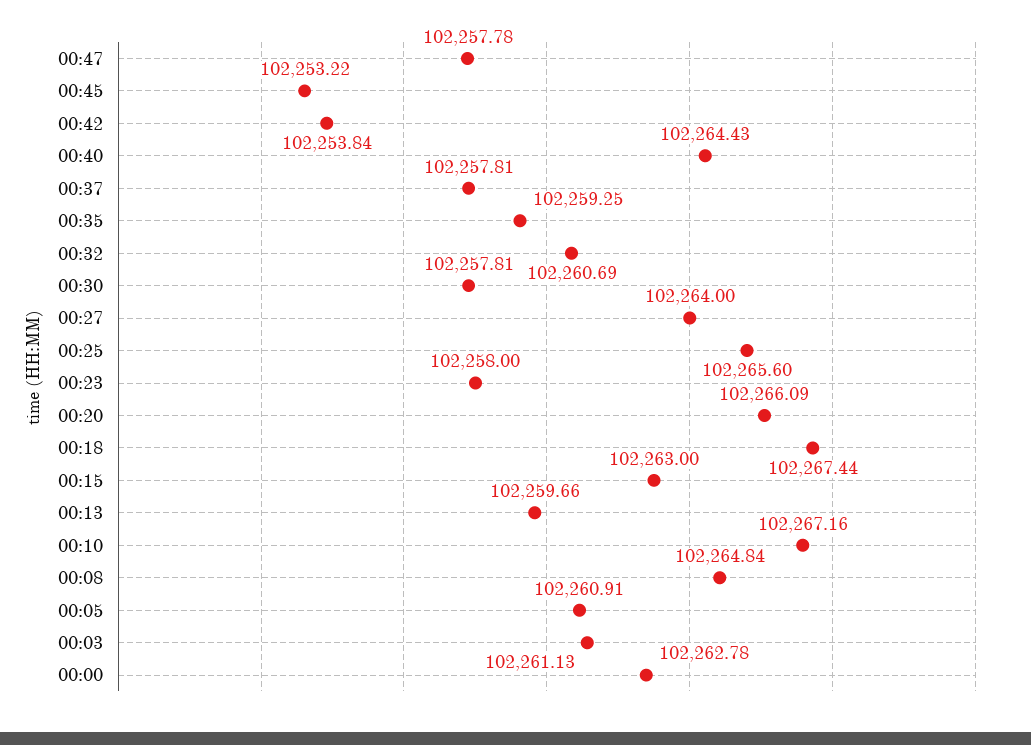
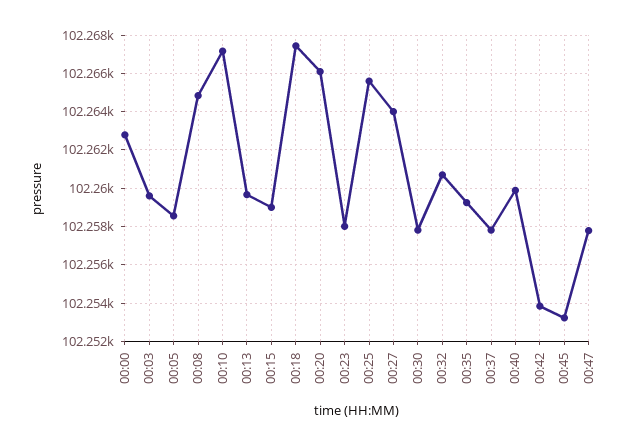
00:40: 102264.43 -> 102260
00:15: 102263 -> 102259
00:05: 102260.91 -> 102258.5
00:03: 102261.13 -> 102259.5

